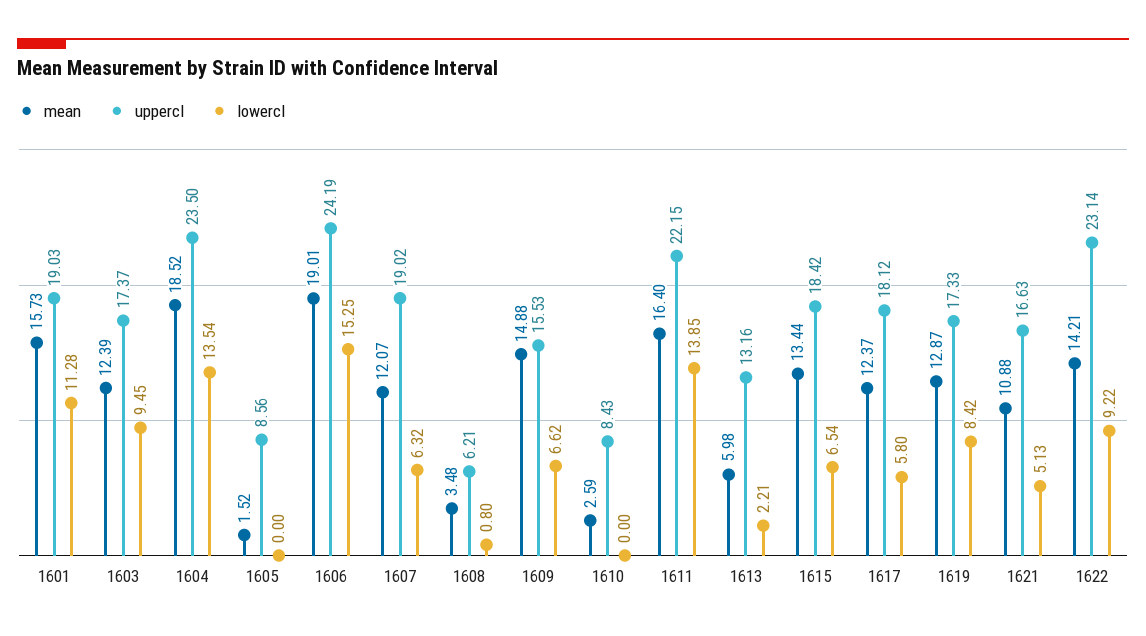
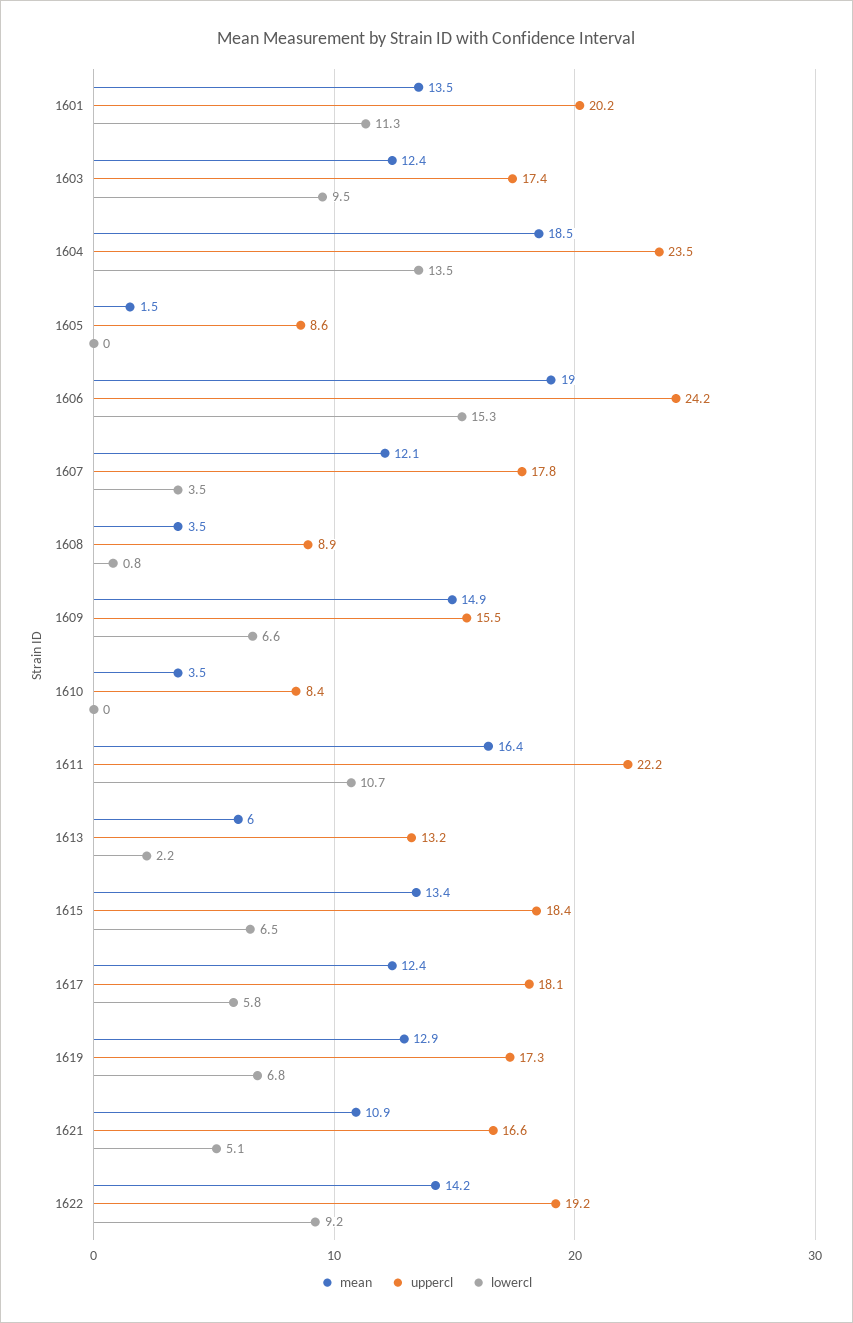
mean, 1601: 15.73 -> 13.5
uppercl, 1601: 19.03 -> 20.2
uppercl, 1607: 19.02 -> 17.8
lowercl, 1607: 6.32 -> 3.5
uppercl, 1608: 6.21 -> 8.9
mean, 1610: 2.59 -> 3.5
lowercl, 1611: 13.85 -> 10.7
lowercl, 1619: 8.42 -> 6.8
uppercl, 1622: 23.14 -> 19.2

